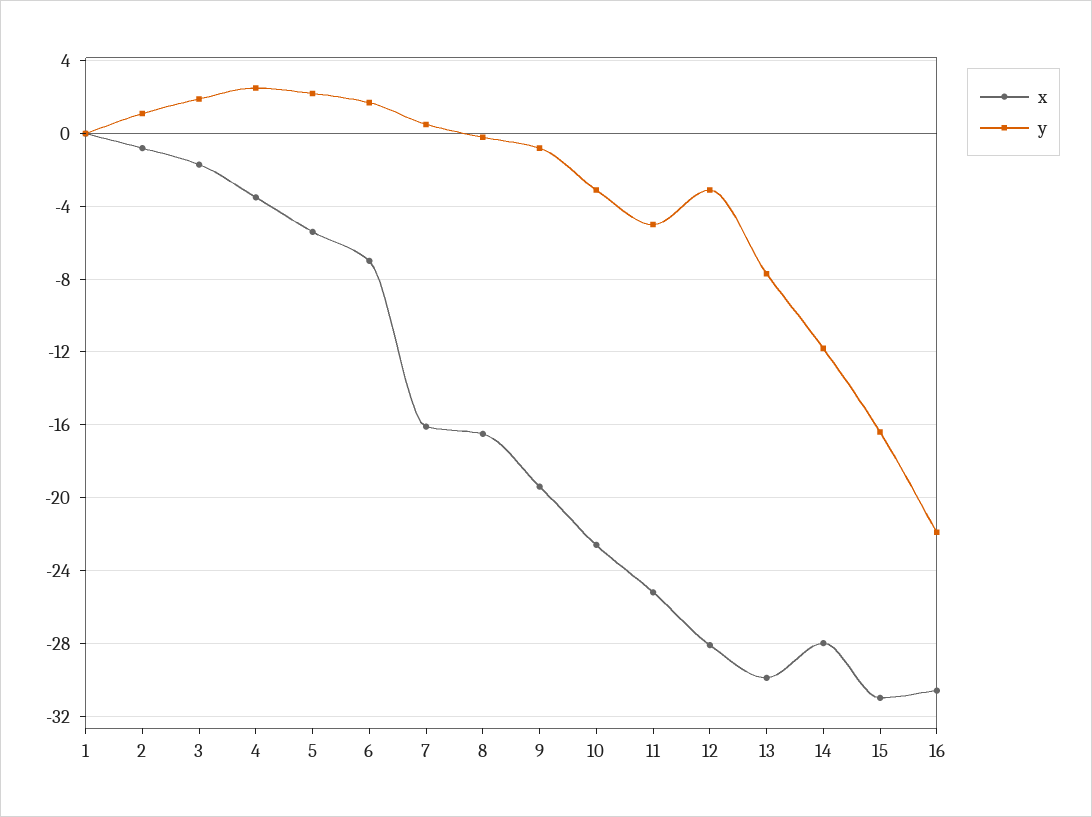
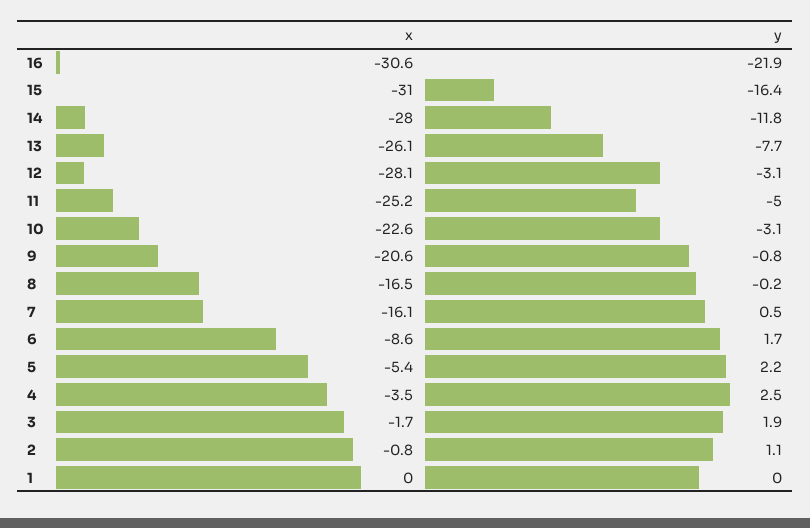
x, 6: -7 -> -8.6
x, 9: -19.5 -> -20.6
x, 13: -30 -> -26.1

